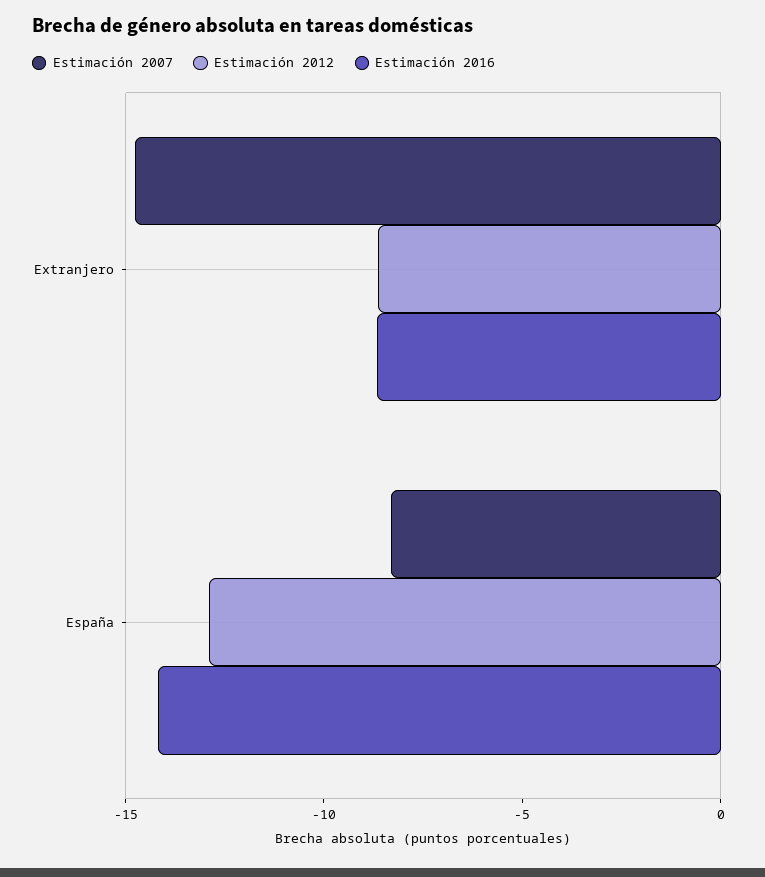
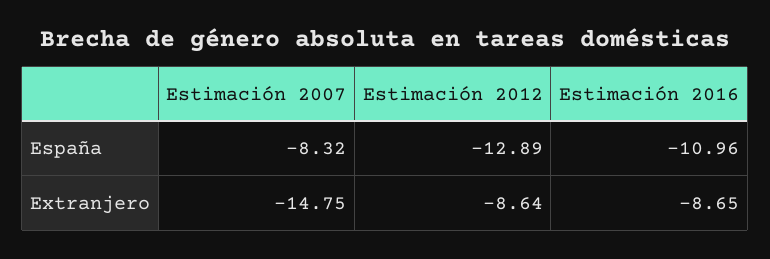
Estimación 2016, España: -14 -> -10.96

